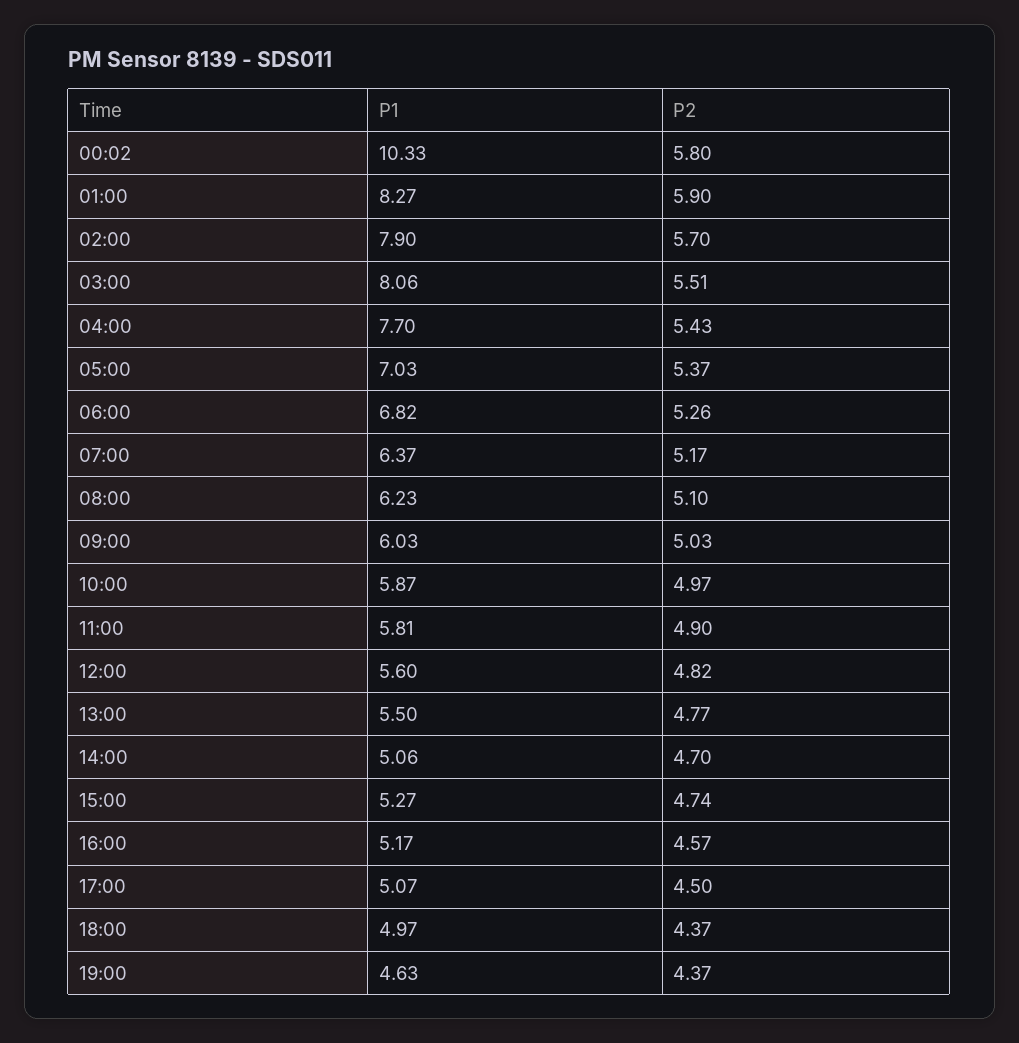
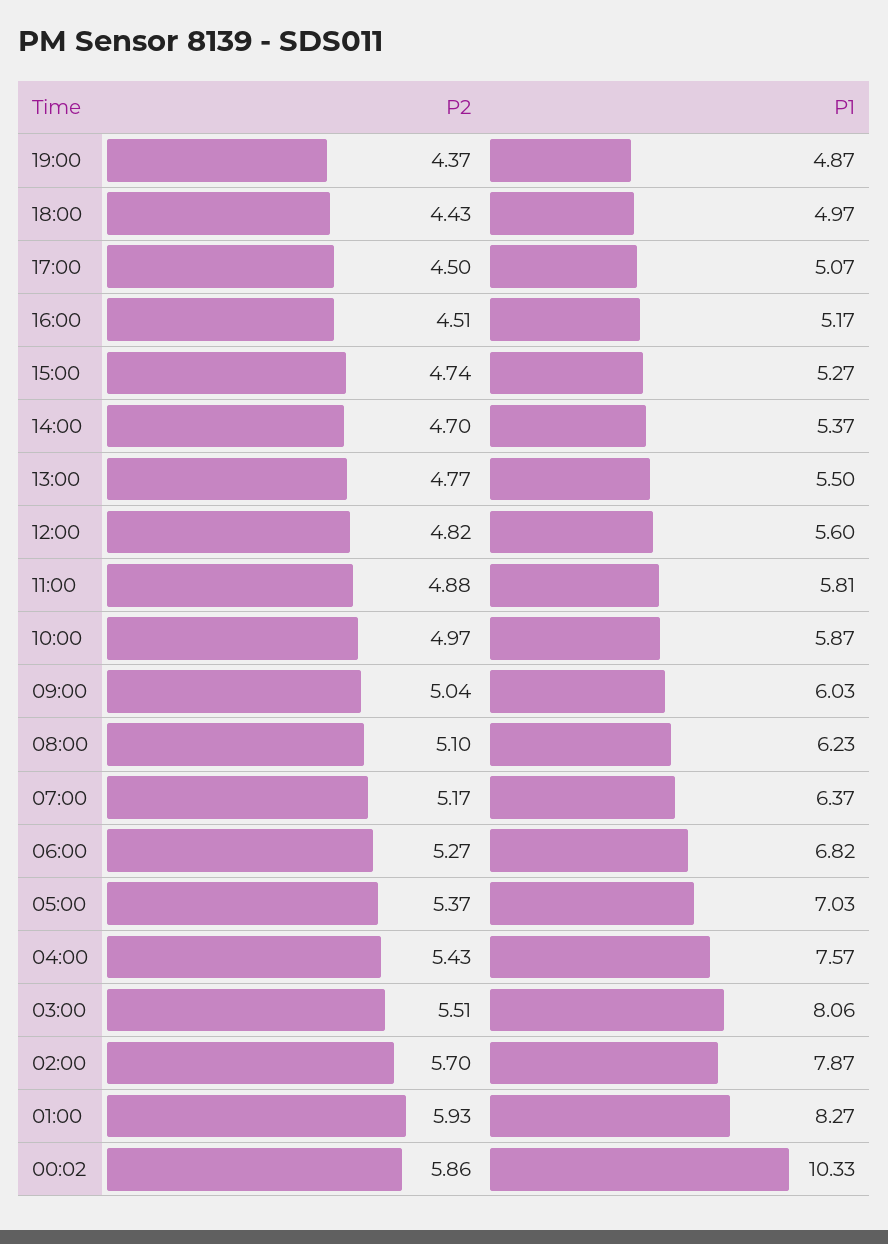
P2, 00:02: 5.8 -> 5.86
P2, 01:00: 5.9 -> 5.93
P1, 02:00: 7.9 -> 7.87
P1, 04:00: 7.7 -> 7.57
P2, 06:00: 5.26 -> 5.27
P2, 09:00: 5.03 -> 5.04
P2, 11:00: 4.9 -> 4.88
P1, 14:00: 5.06 -> 5.37
P2, 16:00: 4.57 -> 4.51
P2, 18:00: 4.37 -> 4.43
P1, 19:00: 4.63 -> 4.87

